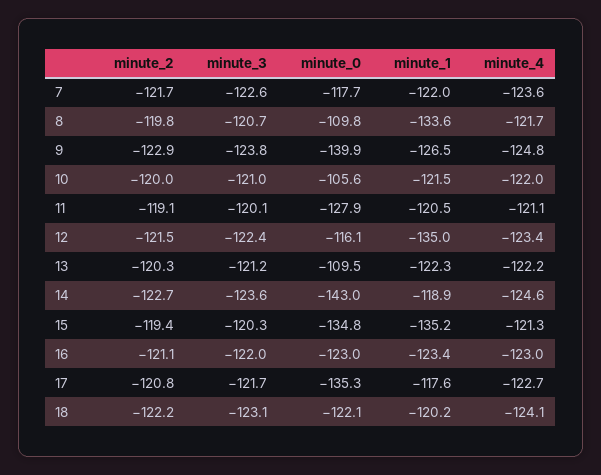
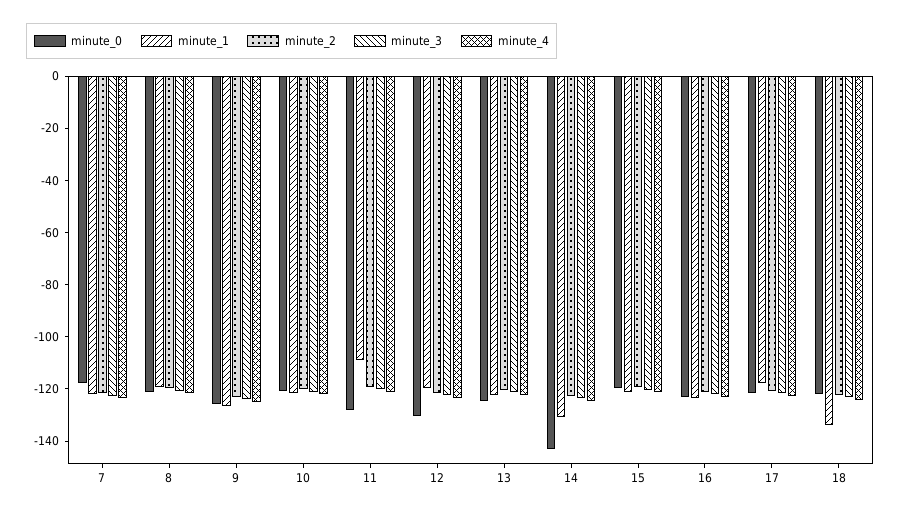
minute_0, 8: -109.8 -> -120
minute_1, 8: -133.6 -> -120
minute_0, 9: -139.9 -> -125
minute_0, 10: -105.6 -> -120
minute_1, 11: -120.5 -> -110
minute_0, 12: -116.1 -> -130
minute_1, 12: -135 -> -120
minute_0, 13: -109.5 -> -125
minute_1, 14: -118.9 -> -130
minute_0, 15: -134.8 -> -120
minute_1, 15: -135.2 -> -120
minute_0, 17: -135.3 -> -120
minute_1, 18: -120.2 -> -135

